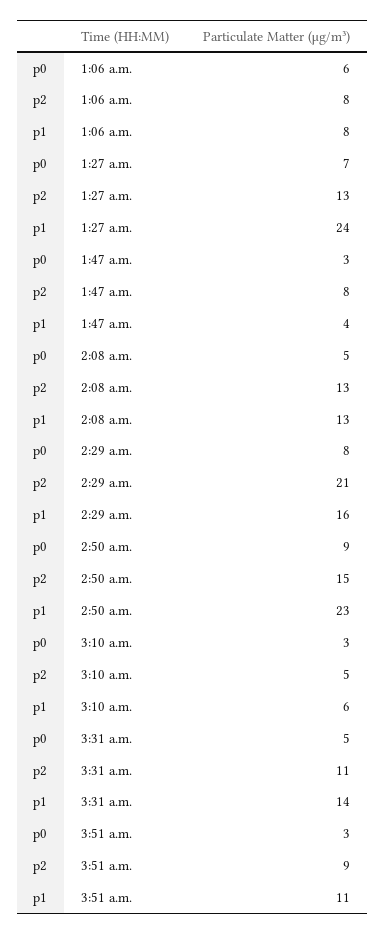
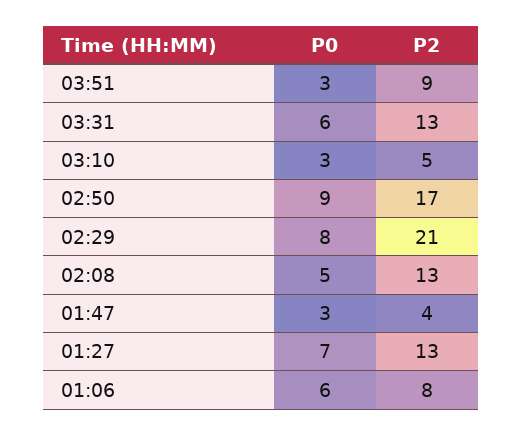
p1, 1:06 a.m.: 8 -> none
p1, 1:27 a.m.: 24 -> none
p2, 1:47 a.m.: 8 -> 4
p1, 1:47 a.m.: 4 -> none
p1, 2:08 a.m.: 13 -> none
p1, 2:29 a.m.: 16 -> none
p2, 2:50 a.m.: 15 -> 17
p1, 2:50 a.m.: 23 -> none
p1, 3:10 a.m.: 6 -> none
p0, 3:31 a.m.: 5 -> 6
p2, 3:31 a.m.: 11 -> 13
p1, 3:31 a.m.: 14 -> none
p1, 3:51 a.m.: 11 -> none

